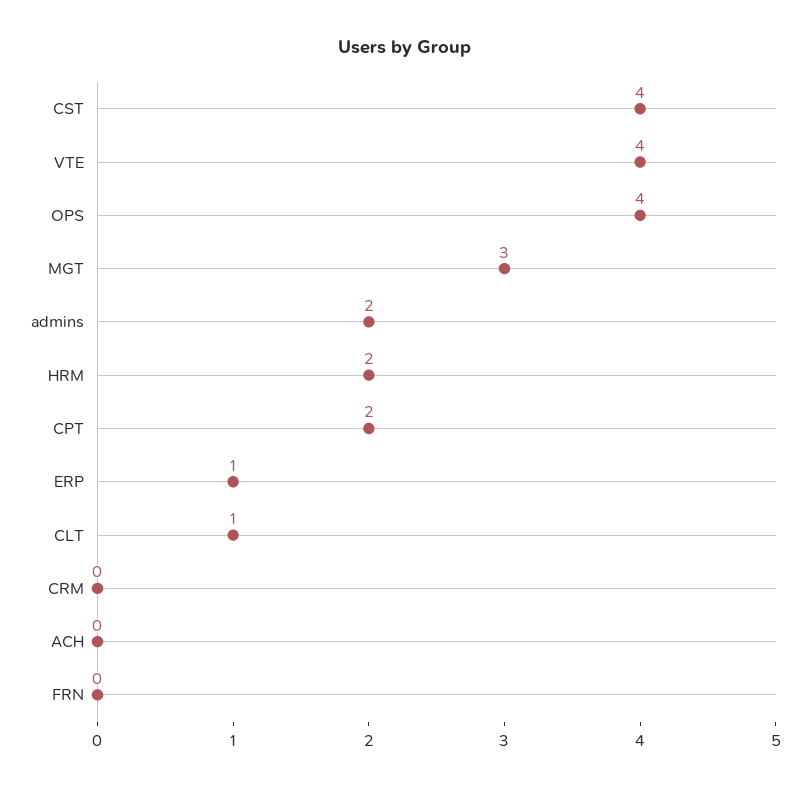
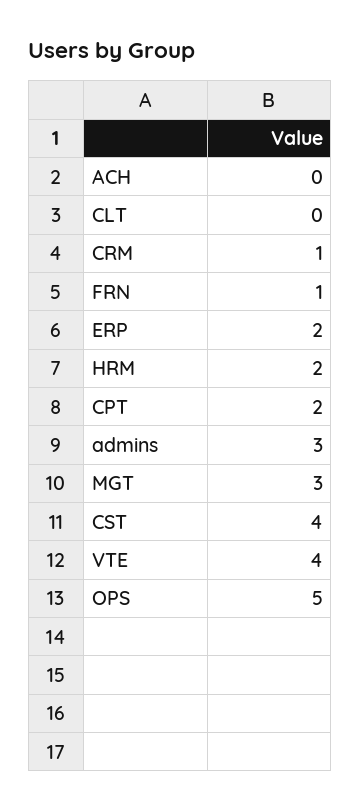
OPS: 4 -> 5
admins: 2 -> 3
ERP: 1 -> 2
CLT: 1 -> 0
CRM: 0 -> 1
FRN: 0 -> 1

